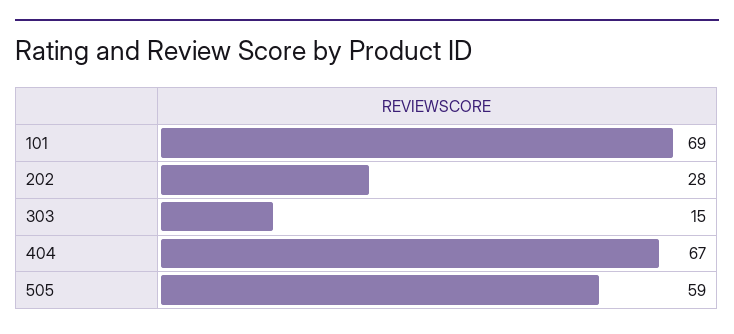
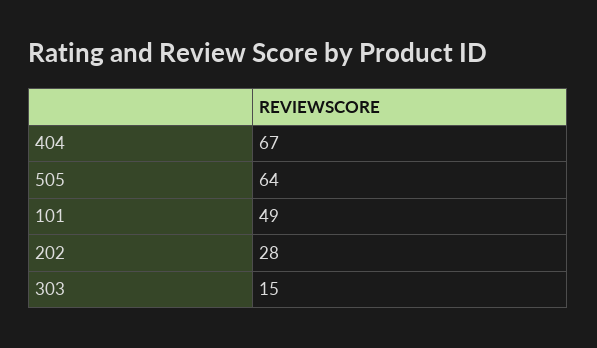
101: 69 -> 49
505: 59 -> 64

